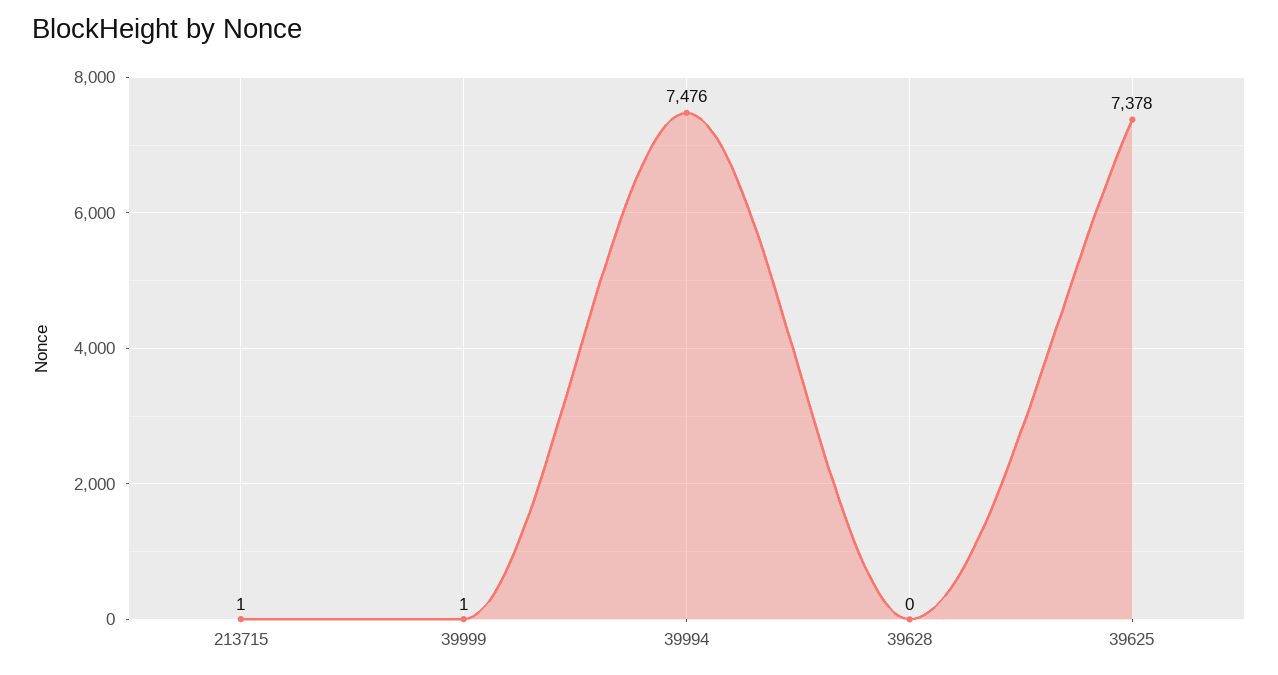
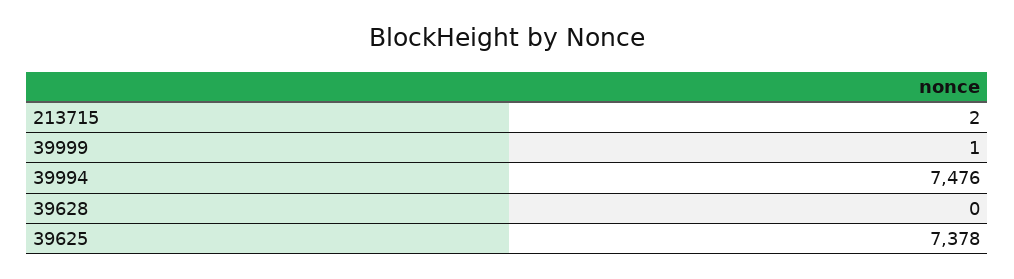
213715: 1 -> 2

